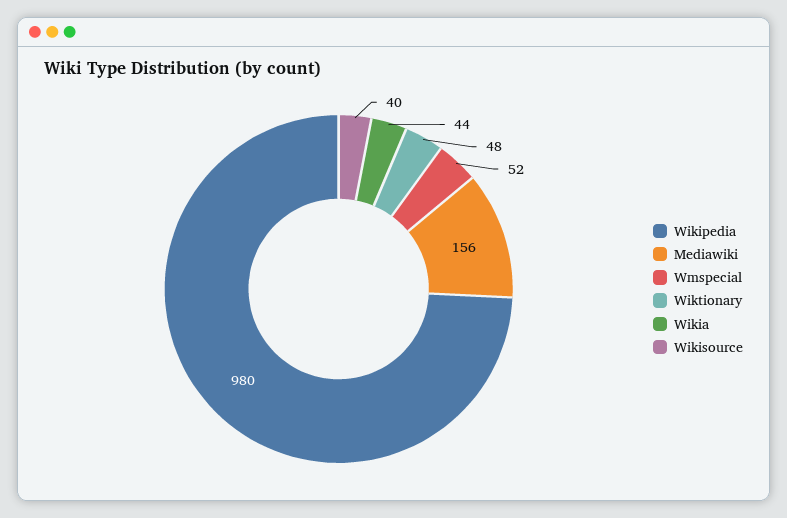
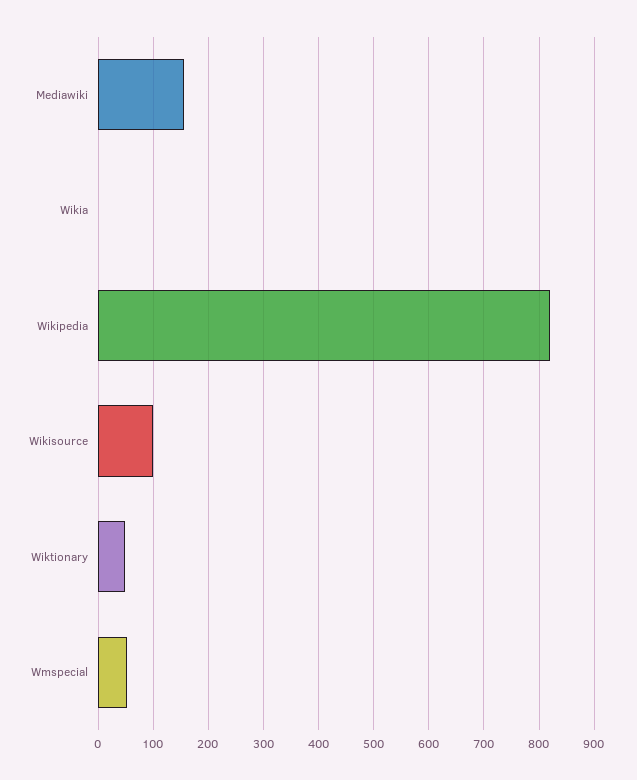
Wikipedia: 980 -> 820
Wikia: 44 -> 0
Wikisource: 40 -> 100

